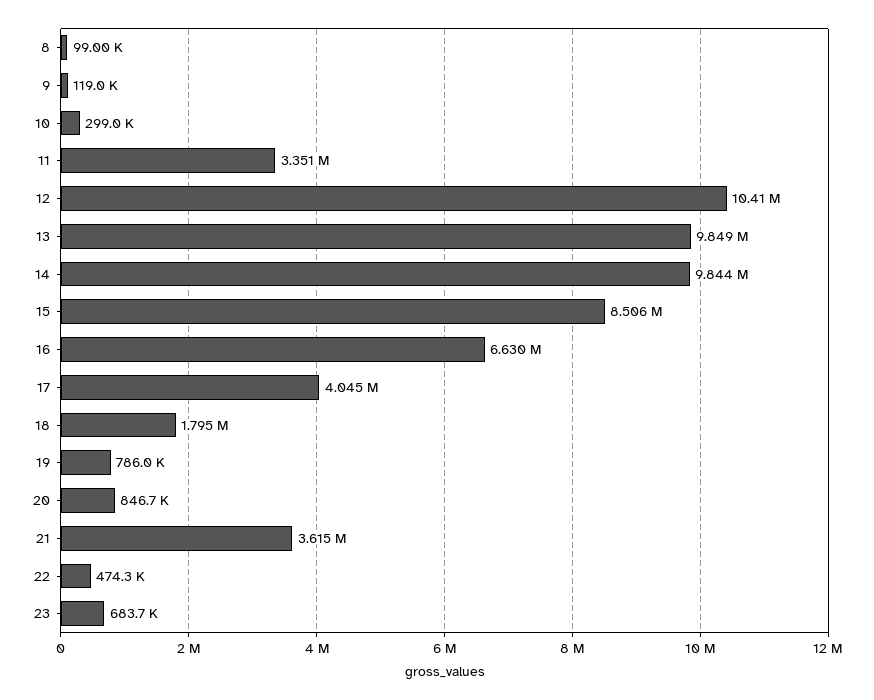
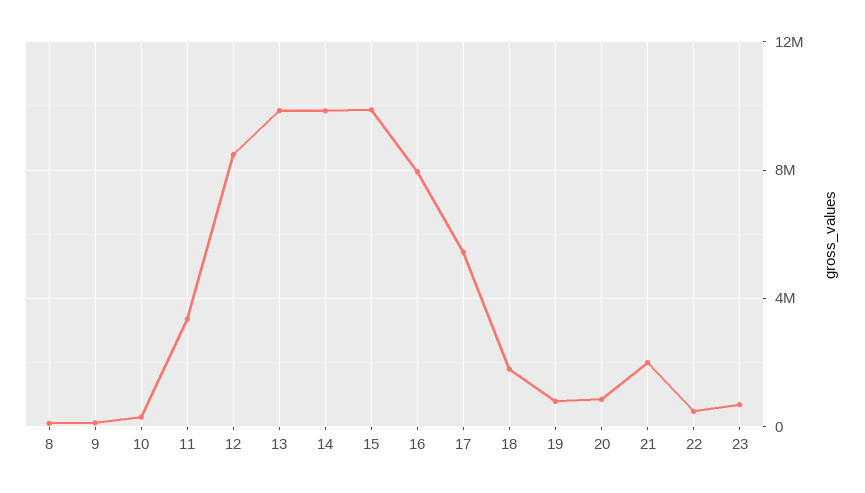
12: 10410000 -> 8500000
15: 8506000 -> 10000000
16: 6630000 -> 8000000
17: 4045000 -> 5500000
21: 3615000 -> 2000000

